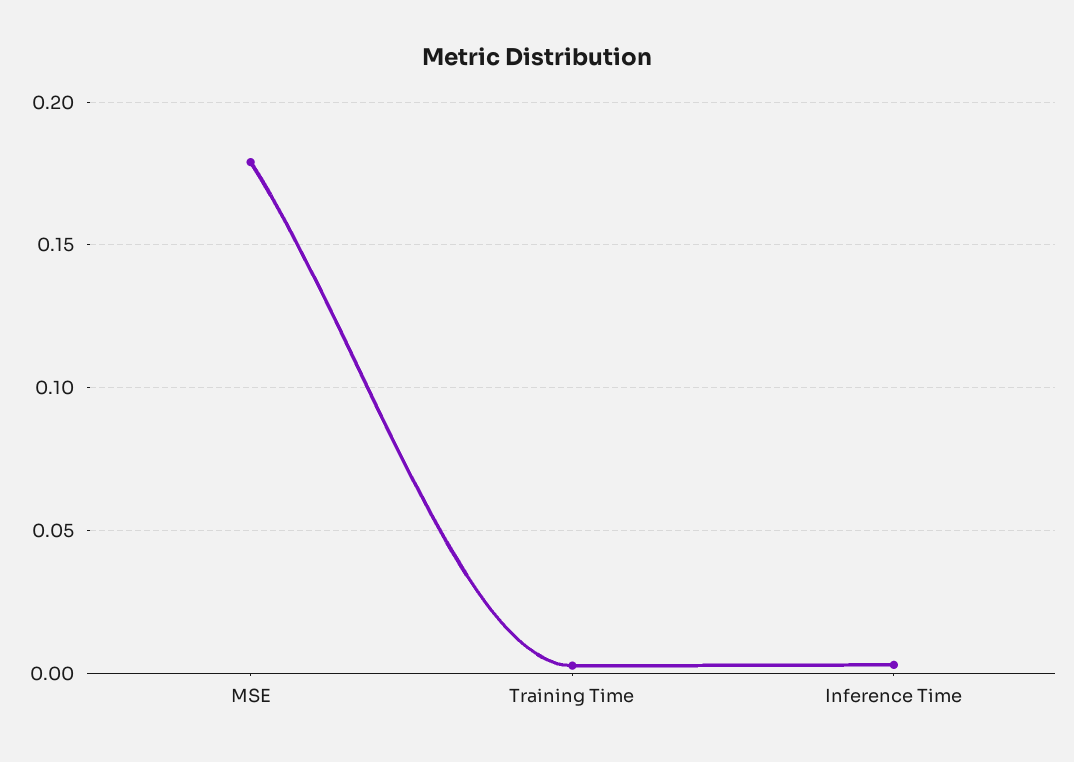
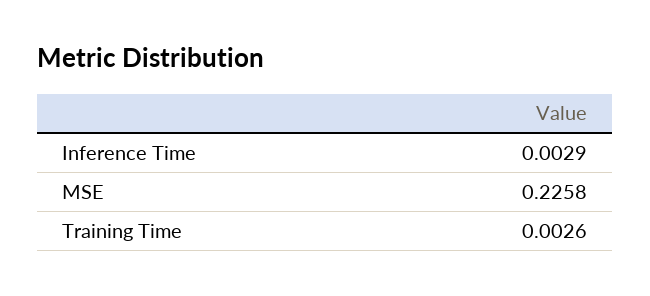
MSE: 0.18 -> 0.2258

